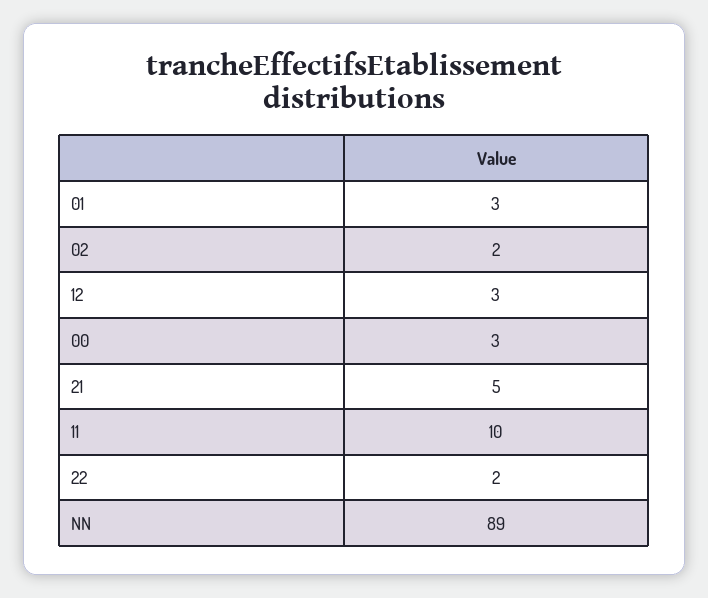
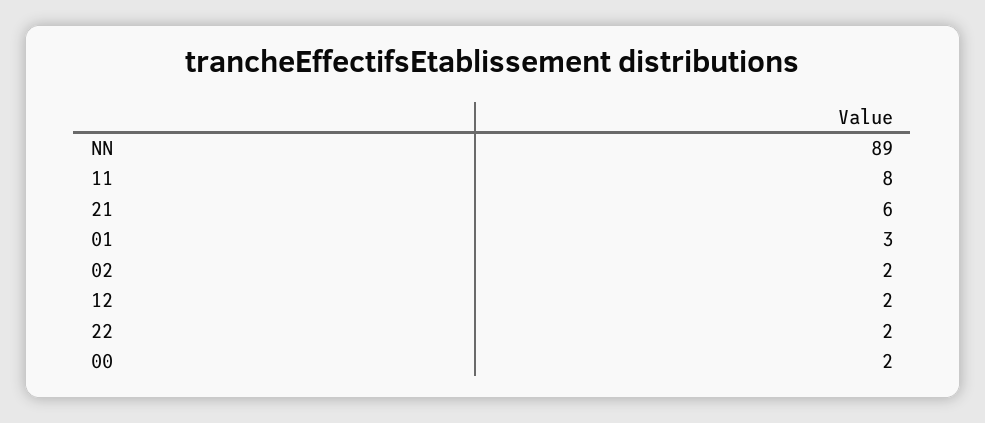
12: 3 -> 2
00: 3 -> 2
21: 5 -> 6
11: 10 -> 8

